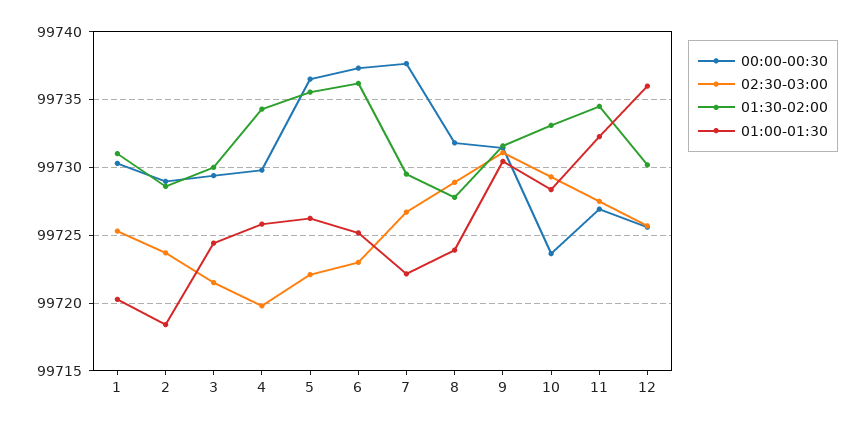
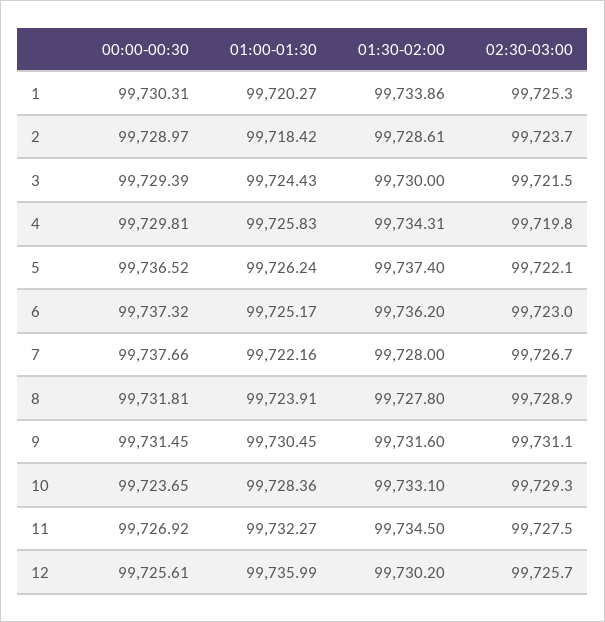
01:30-02:00, 1: 99731 -> 99733.86
01:30-02:00, 5: 99735.5 -> 99737.4
01:30-02:00, 7: 99729.5 -> 99728

